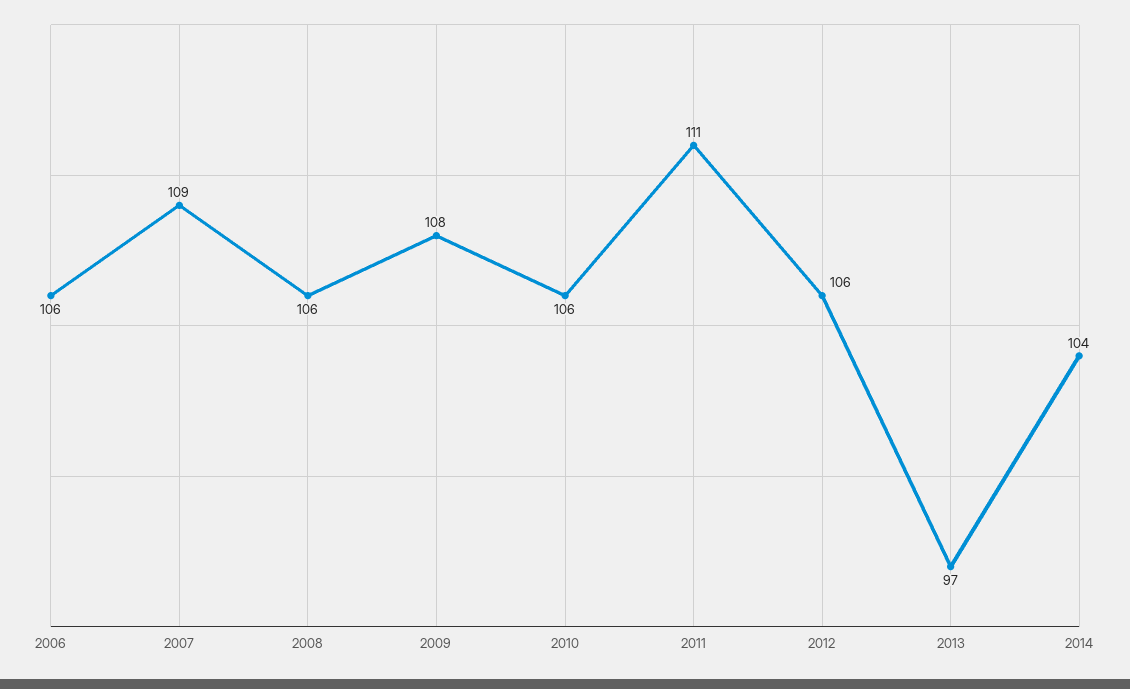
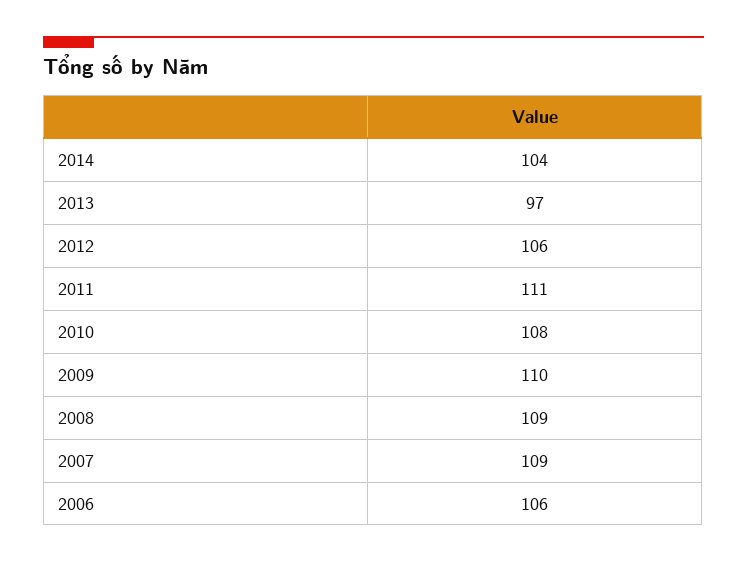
2008: 106 -> 109
2009: 108 -> 110
2010: 106 -> 108

